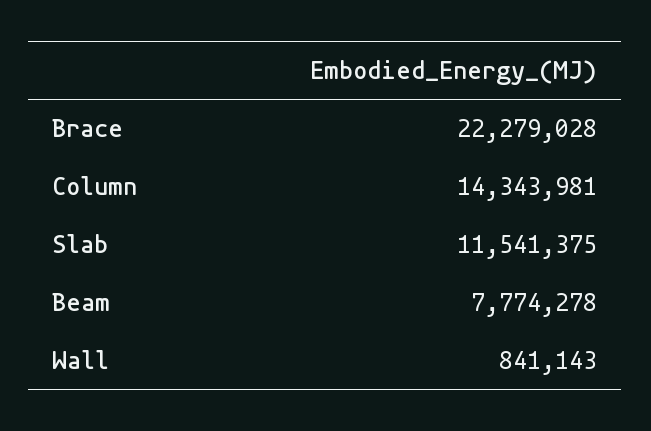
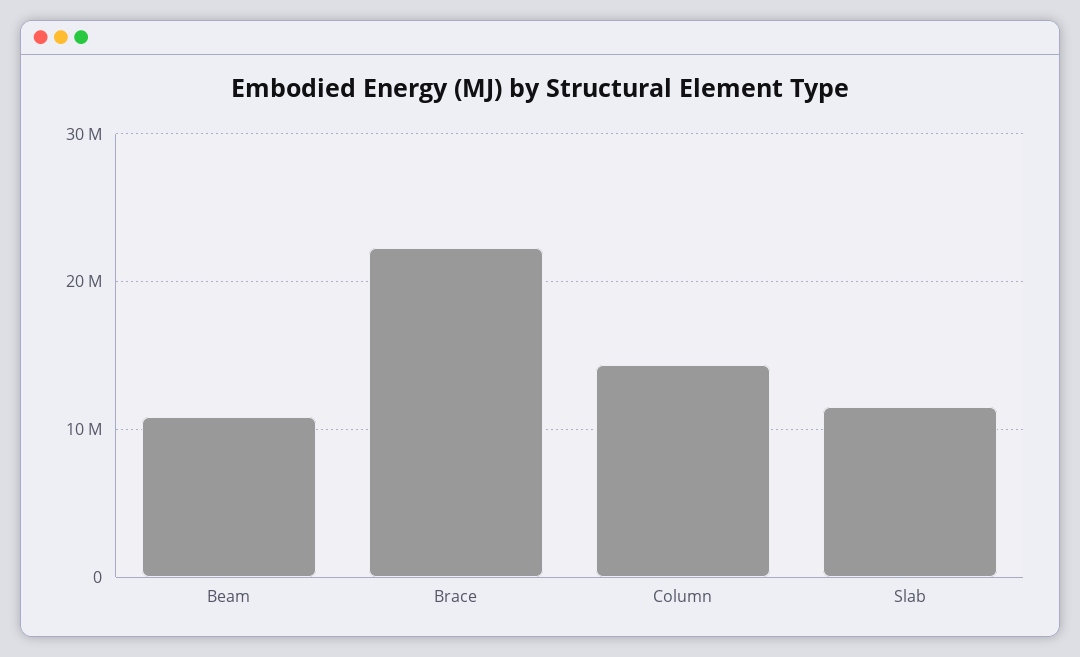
Beam: 7774278 -> 11000000
Wall: 841143 -> none

